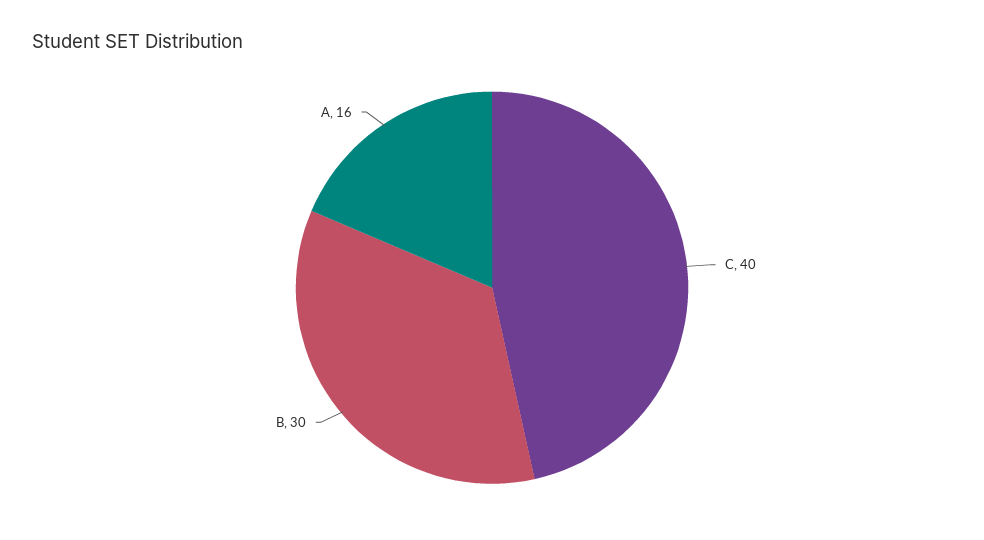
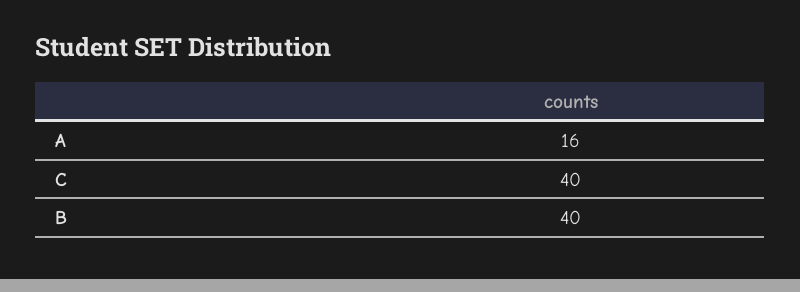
B: 30 -> 40

